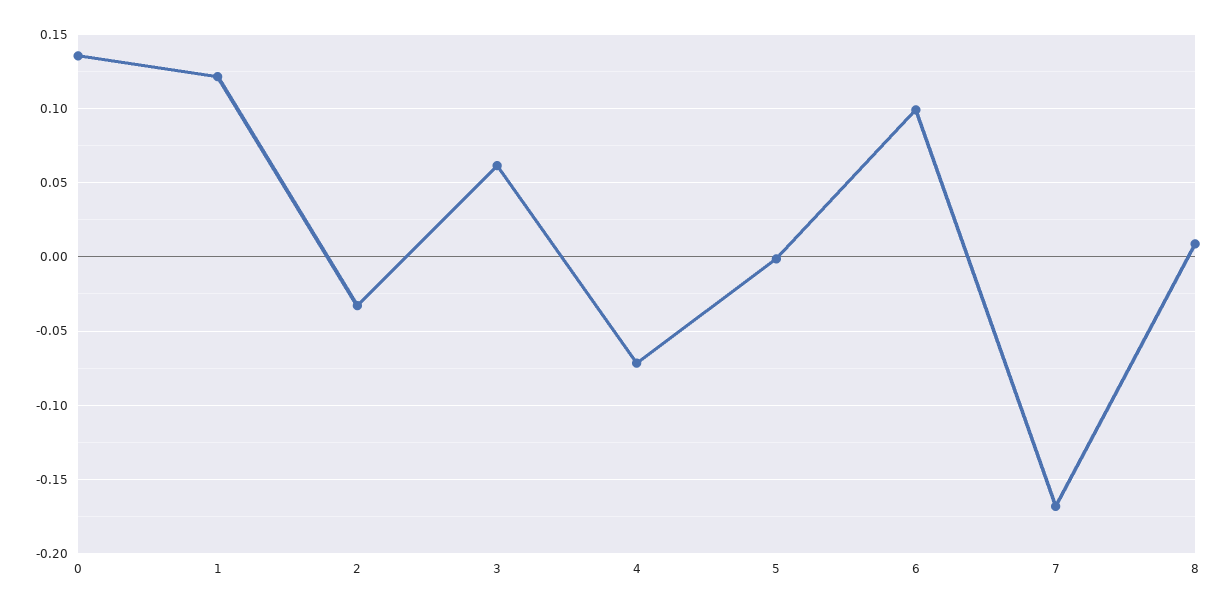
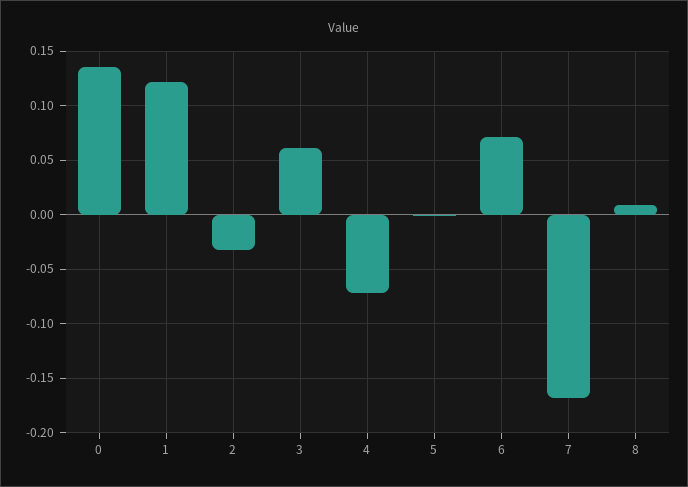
6: 0.1 -> 0.07

